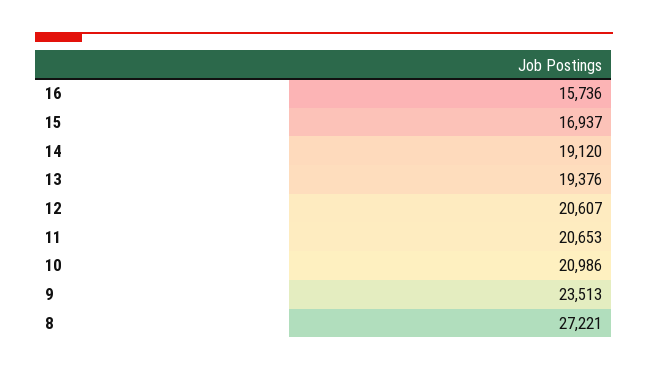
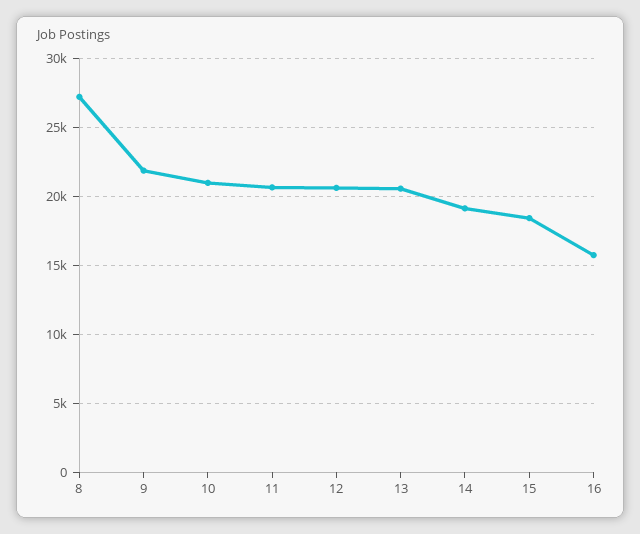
15: 16937 -> 18500
13: 19376 -> 20500
9: 23513 -> 22000

